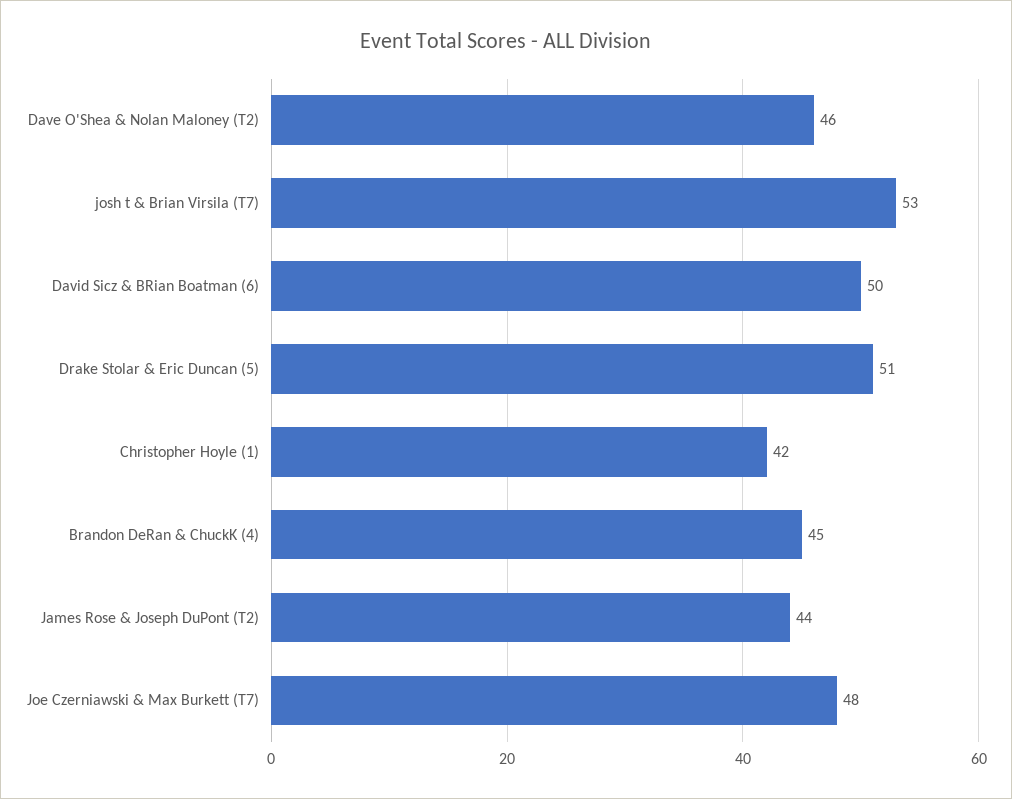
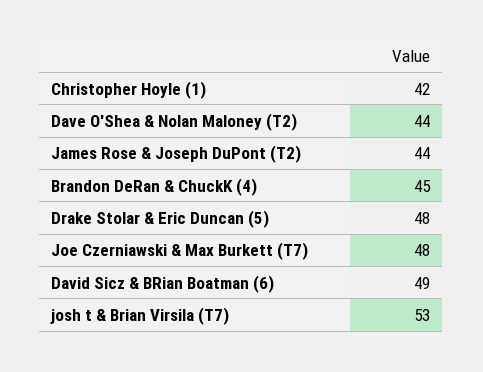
Dave O'Shea & Nolan Maloney (T2): 46 -> 44
David Sicz & BRian Boatman (6): 50 -> 49
Drake Stolar & Eric Duncan (5): 51 -> 48

